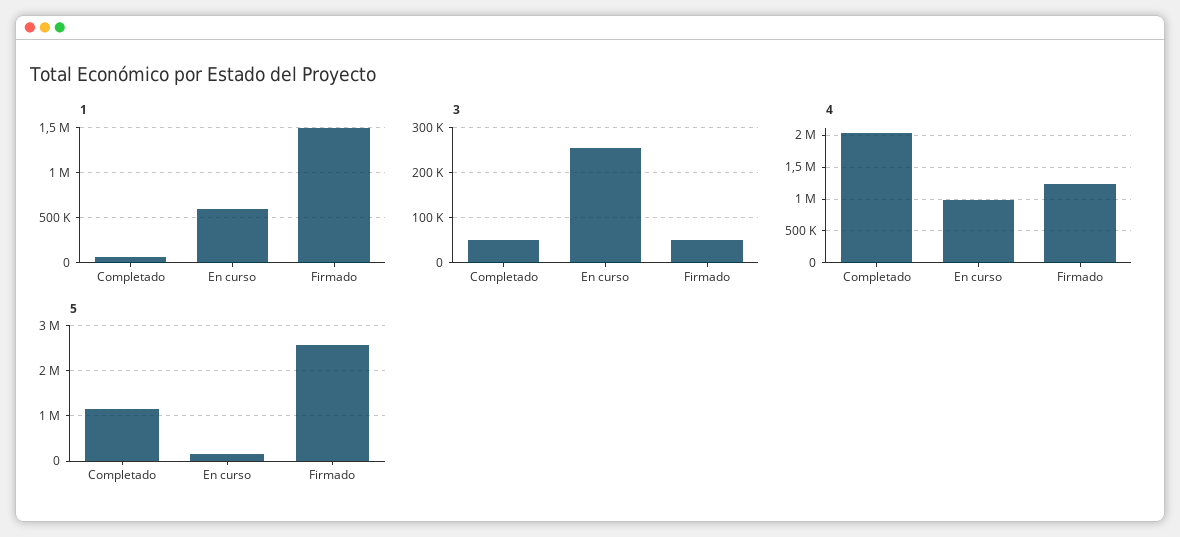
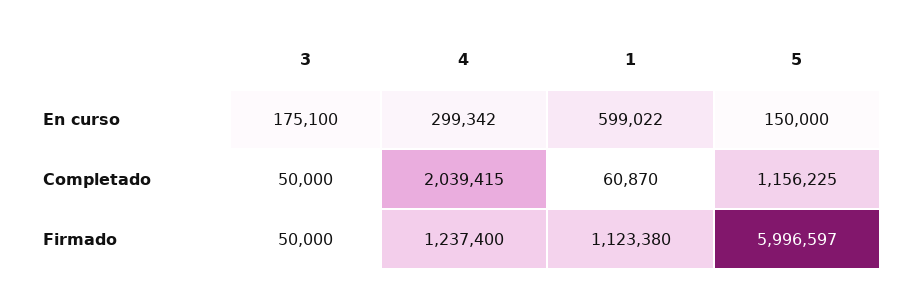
1, Firmado: 1500000 -> 1123380
3, En curso: 260000 -> 175100
4, En curso: 1000000 -> 299342
5, Firmado: 2600000 -> 5996597

